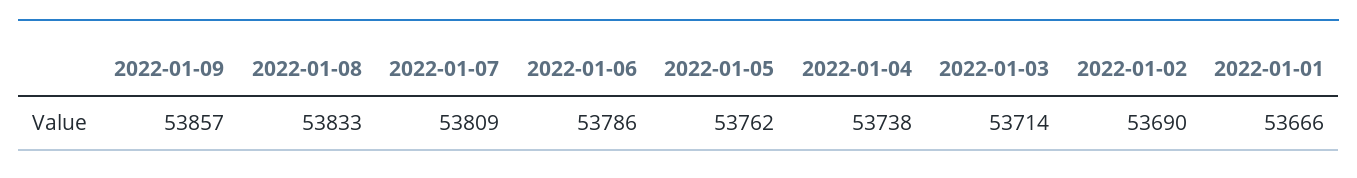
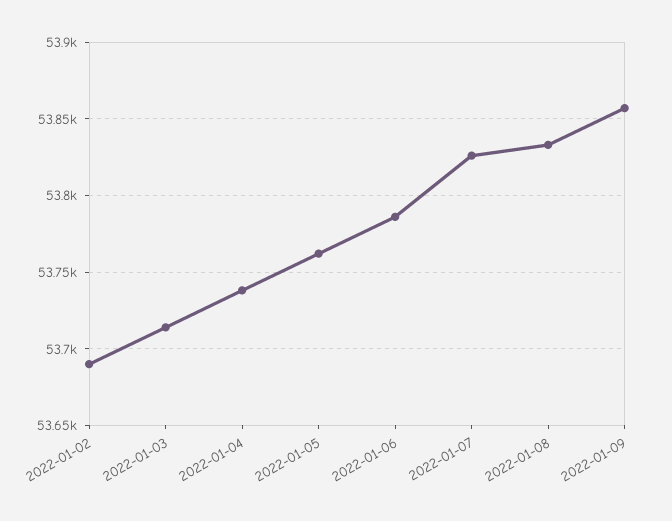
2022-01-07: 53809 -> 53825
2022-01-01: 53666 -> none

